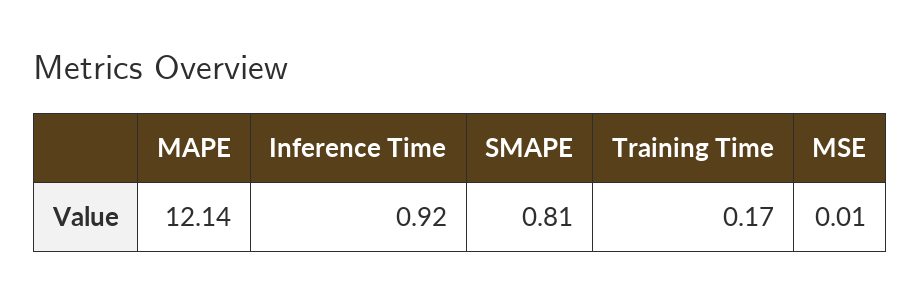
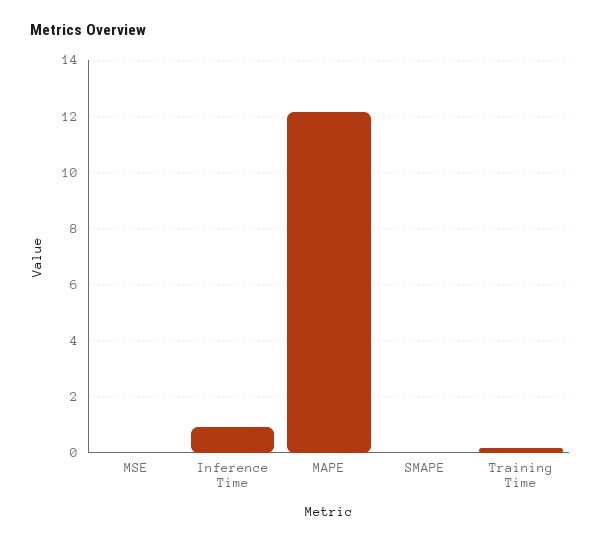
SMAPE: 0.81 -> 0

